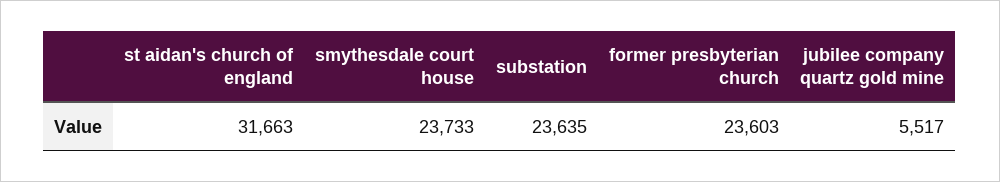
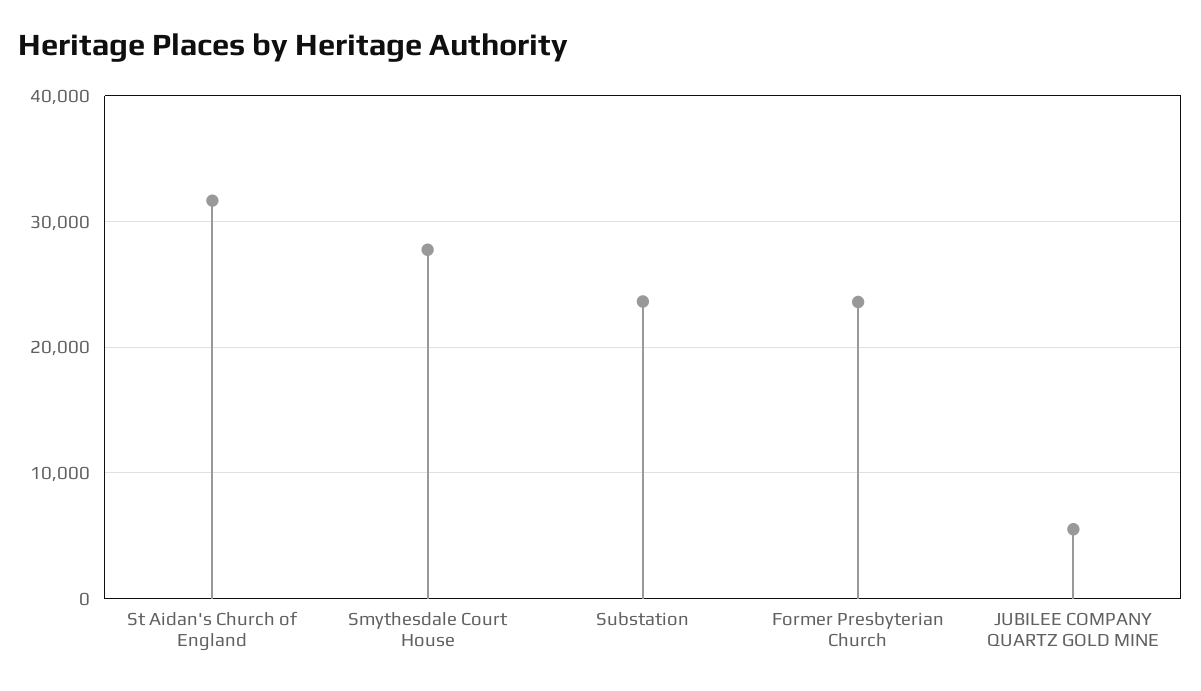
smythesdale court house: 23733 -> 28000

